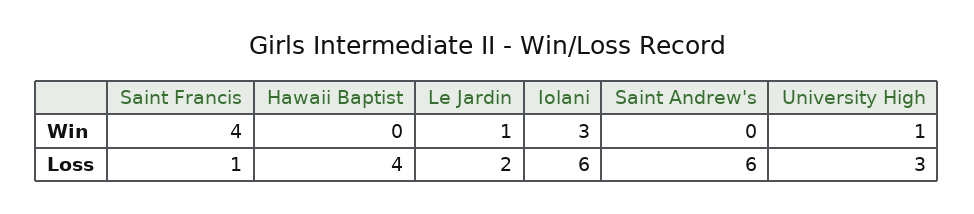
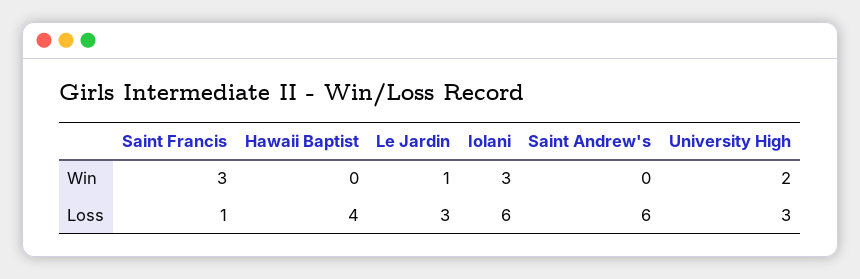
Saint Francis, Win: 4 -> 3
University High, Win: 1 -> 2
Le Jardin, Loss: 2 -> 3

